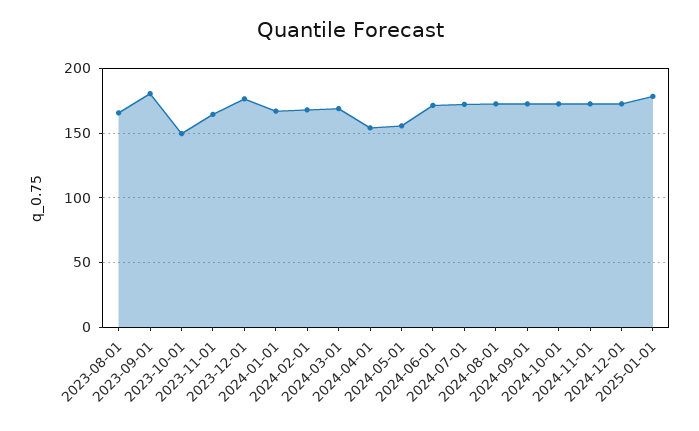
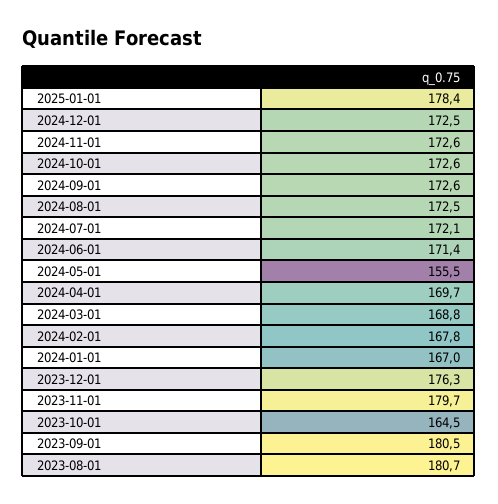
2023-08-01: 165 -> 180.7
2023-10-01: 150 -> 164.5
2023-11-01: 165 -> 179.7
2024-04-01: 155 -> 169.7

